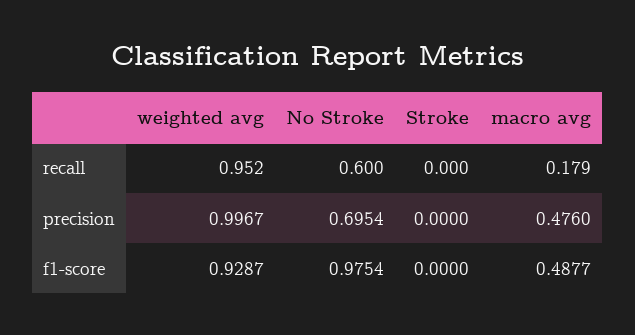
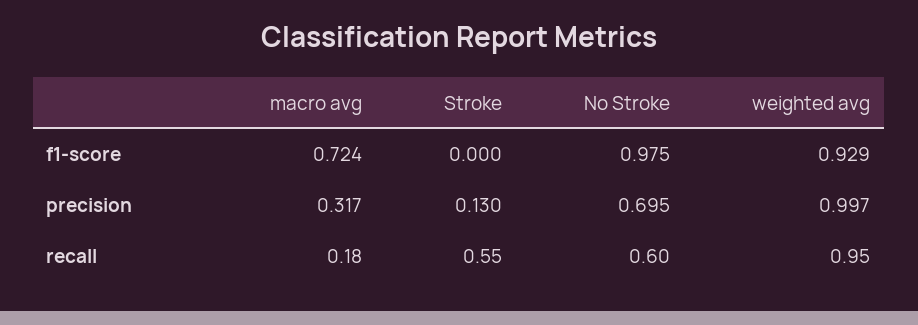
Stroke, recall: 0 -> 0.55
Stroke, precision: 0 -> 0.13
macro avg, precision: 0.476 -> 0.317
macro avg, f1-score: 0.4877 -> 0.724

